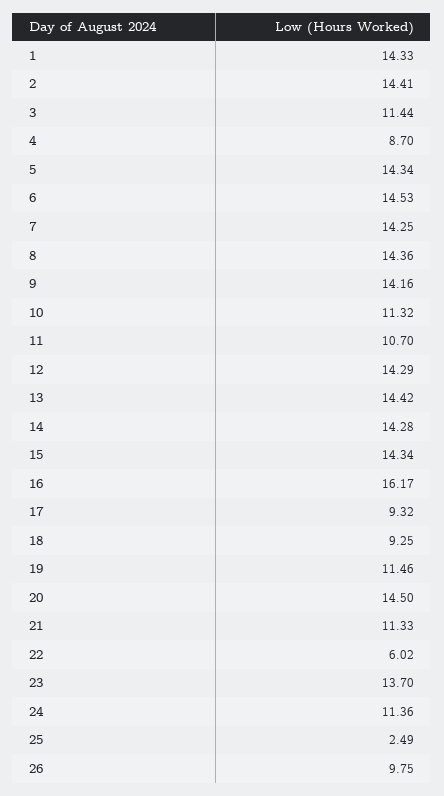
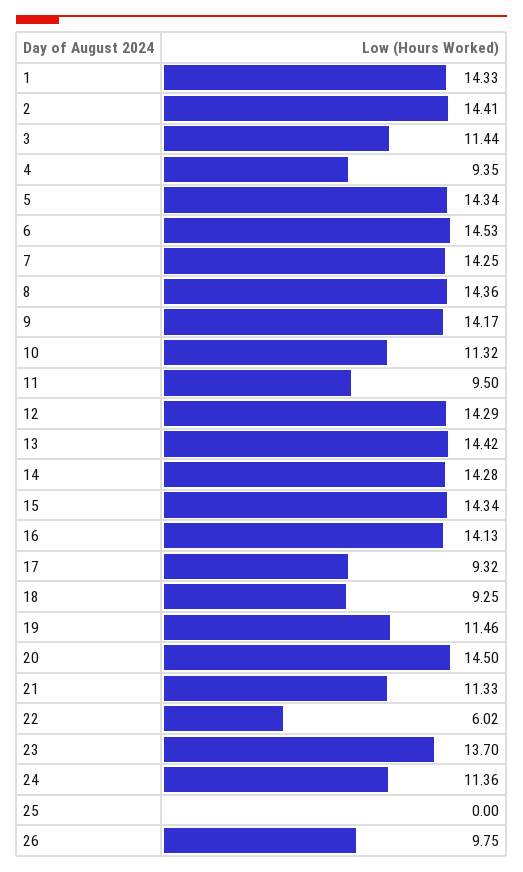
4: 8.7 -> 9.35
9: 14.16 -> 14.17
11: 10.7 -> 9.5
16: 16.17 -> 14.13
25: 2.49 -> 0

